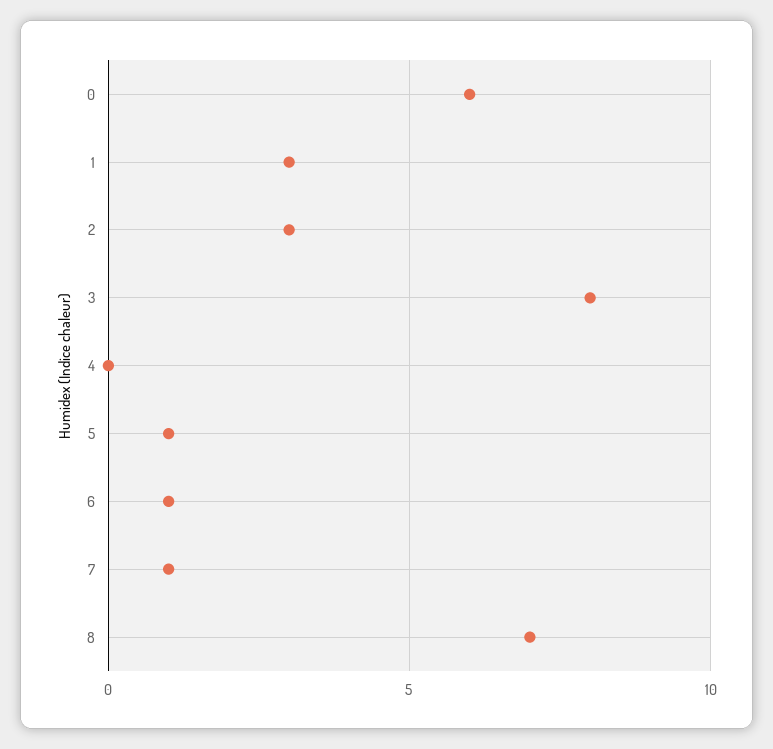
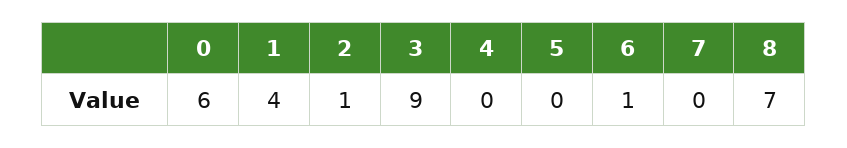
1: 3 -> 4
2: 3 -> 1
3: 8 -> 9
5: 1 -> 0
7: 1 -> 0

